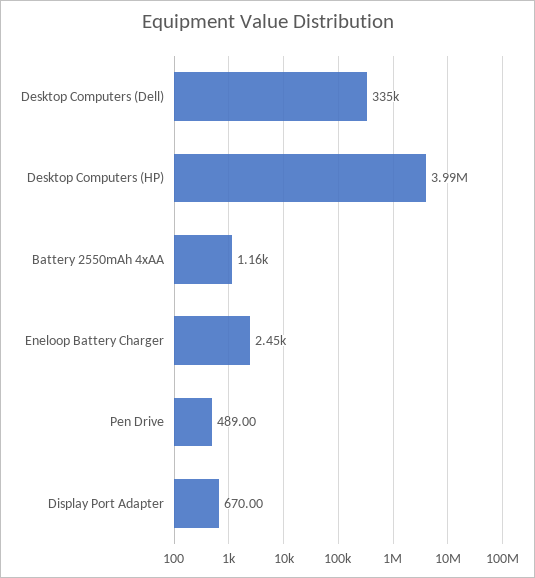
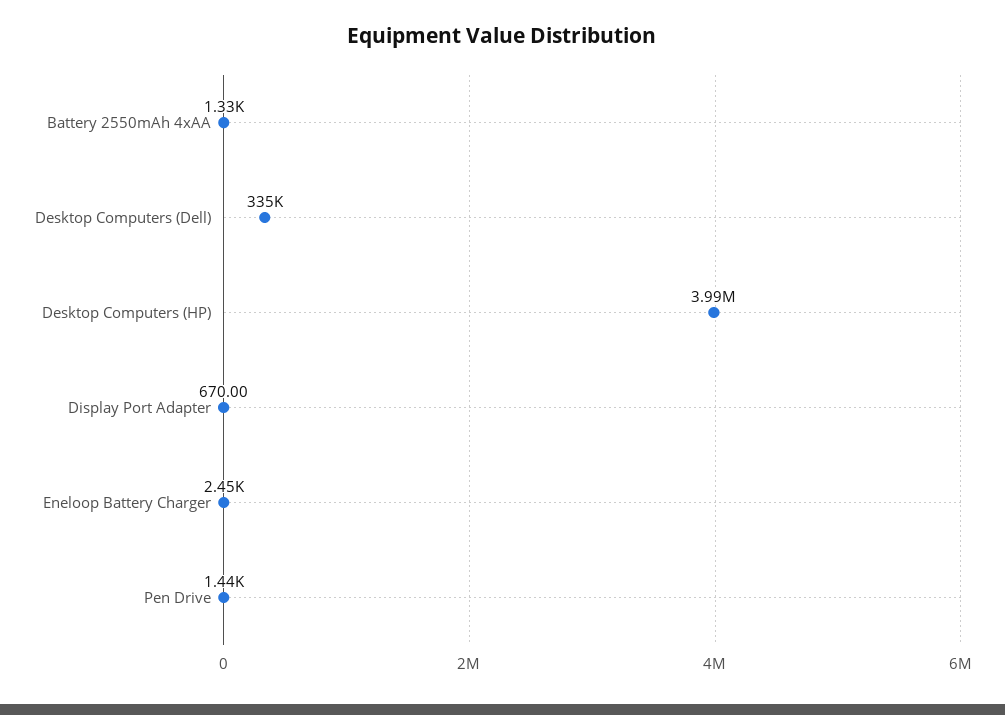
Battery 2550mAh 4xAA: 1160 -> 1330
Pen Drive: 489 -> 1440

